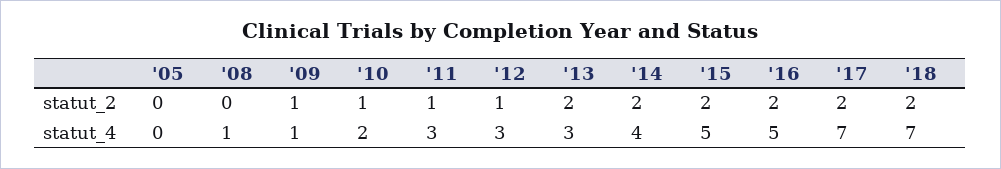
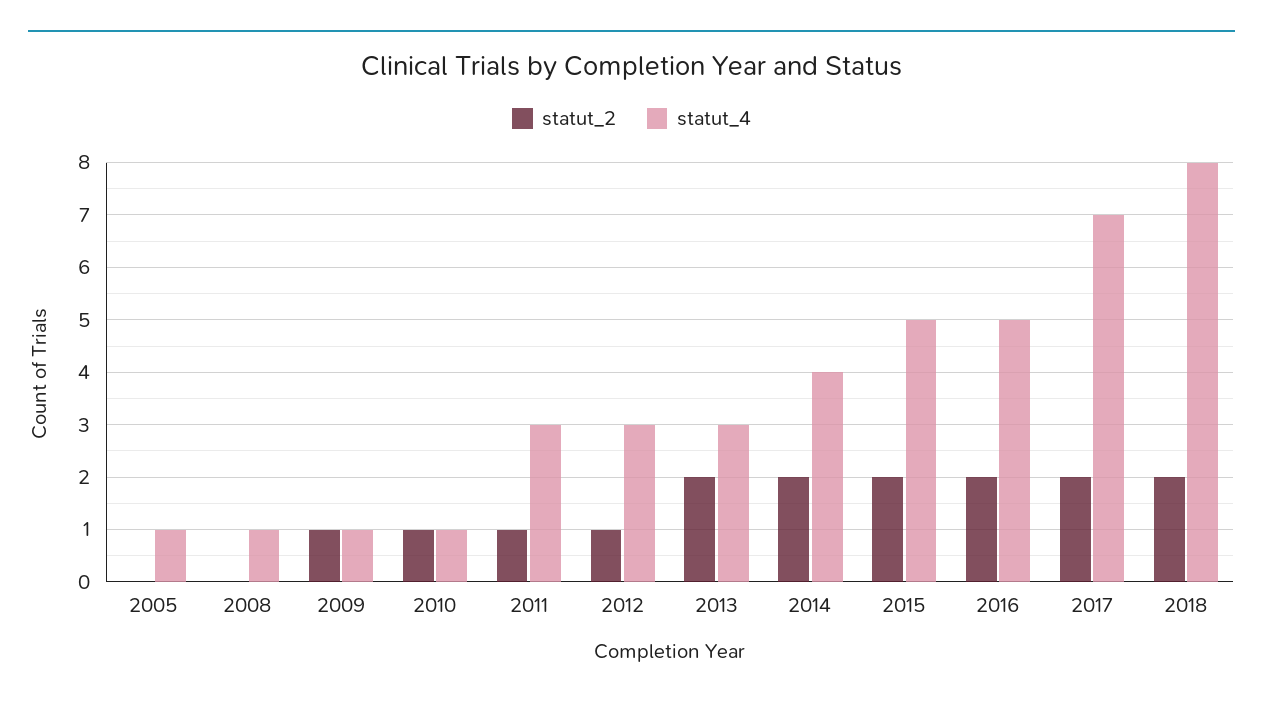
statut_4, '05: 0 -> 1
statut_4, '10: 2 -> 1
statut_4, '18: 7 -> 8

